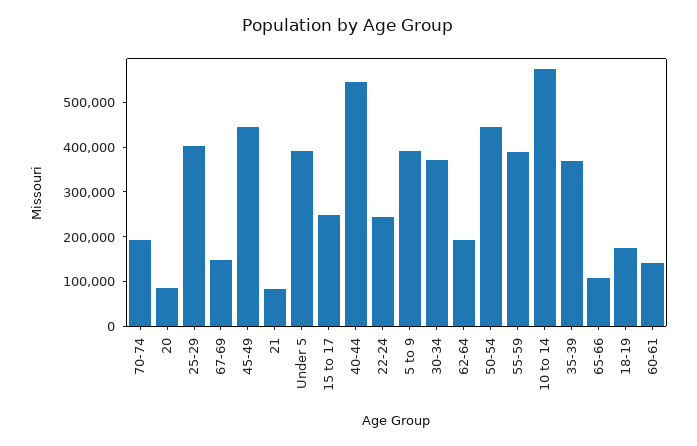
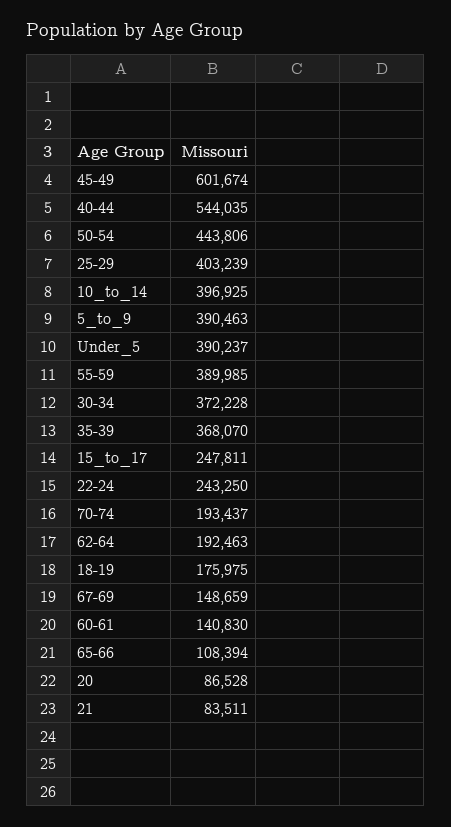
45-49: 440000 -> 601674
10 to 14: 580000 -> 396925

